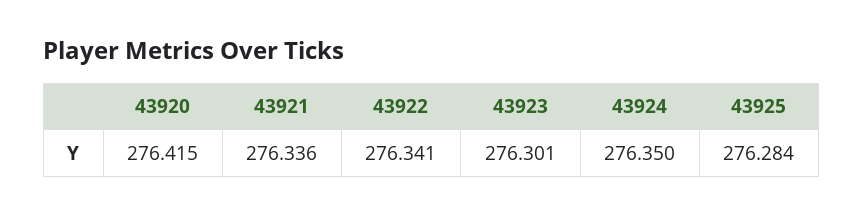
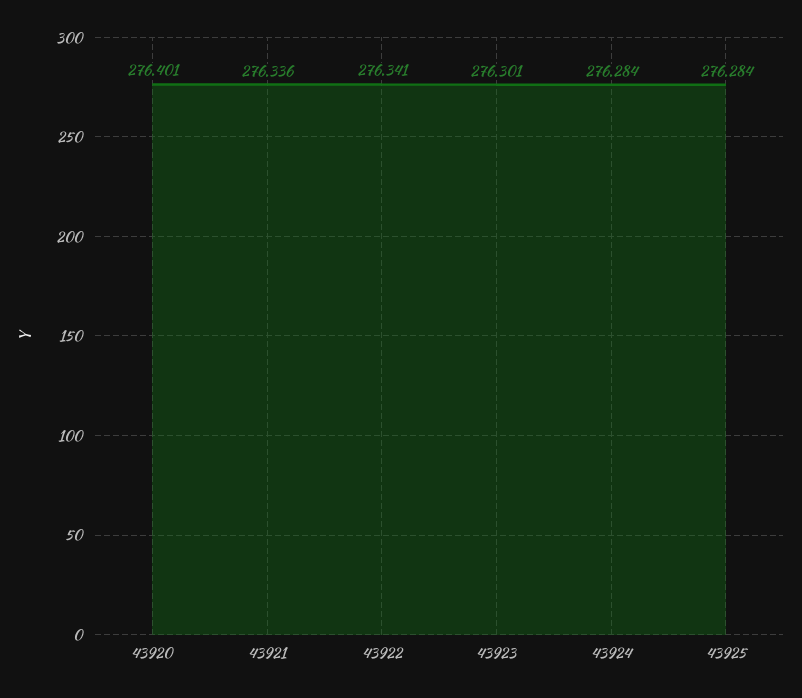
43920: 276.415 -> 276.401
43924: 276.35 -> 276.284

